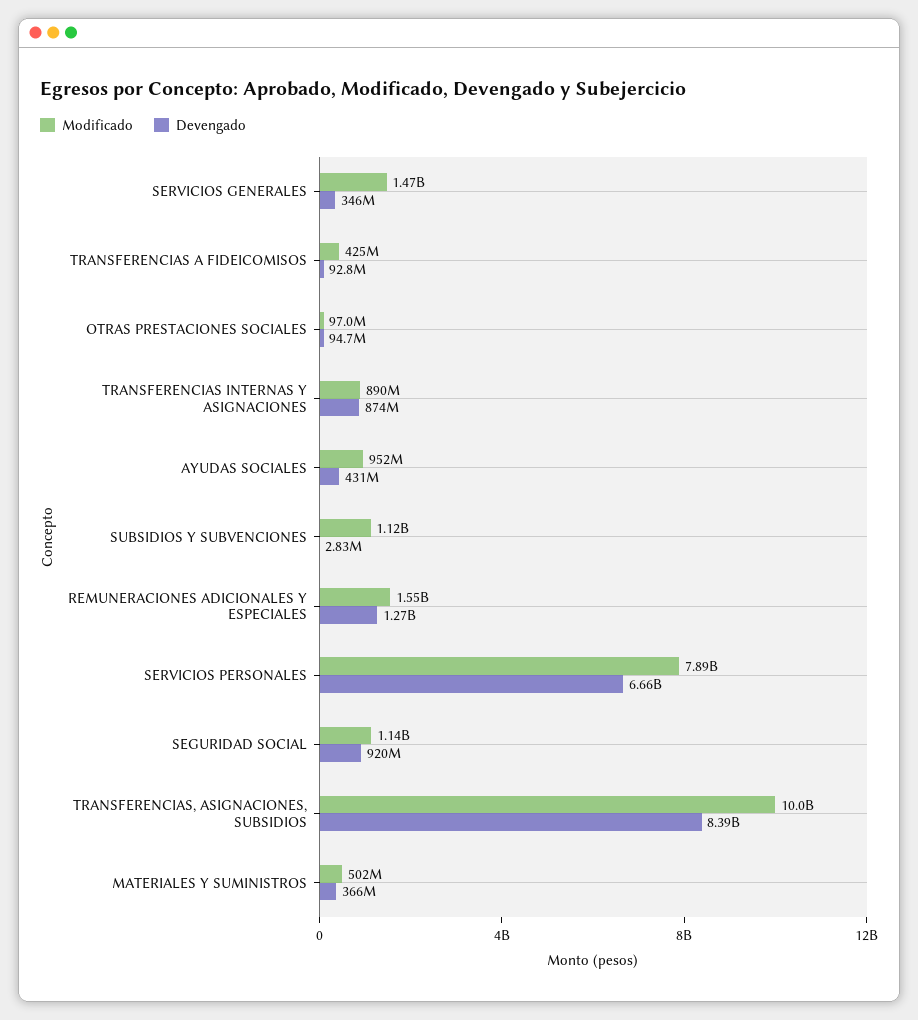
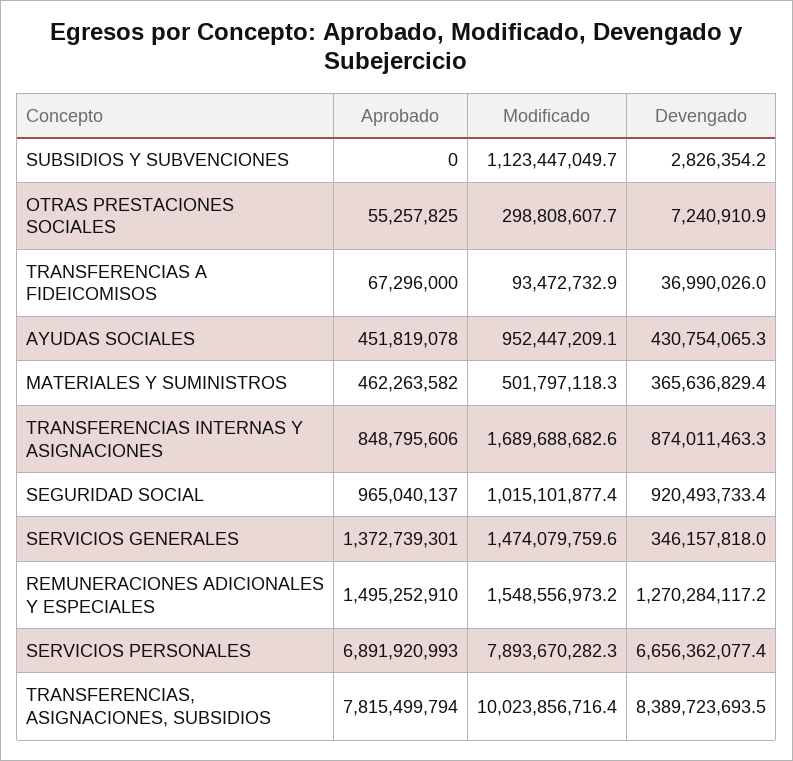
Modificado, TRANSFERENCIAS A FIDEICOMISOS: 425000000 -> 93472732.9
Devengado, TRANSFERENCIAS A FIDEICOMISOS: 92800000 -> 36990026
Modificado, OTRAS PRESTACIONES SOCIALES: 97000000 -> 298808607.7
Devengado, OTRAS PRESTACIONES SOCIALES: 94700000 -> 7240910.9
Modificado, TRANSFERENCIAS INTERNAS Y ASIGNACIONES: 890000000 -> 1689688682.6
Modificado, SEGURIDAD SOCIAL: 1140000000 -> 1015101877.4
Aprobado, SUBSIDIOS Y SUBVENCIONES: none -> 0
Aprobado, OTRAS PRESTACIONES SOCIALES: none -> 55257825
Aprobado, TRANSFERENCIAS A FIDEICOMISOS: none -> 67296000
Aprobado, AYUDAS SOCIALES: none -> 451819078
Aprobado, MATERIALES Y SUMINISTROS: none -> 462263582
Aprobado, TRANSFERENCIAS INTERNAS Y ASIGNACIONES: none -> 848795606
Aprobado, SEGURIDAD SOCIAL: none -> 965040137
Aprobado, SERVICIOS GENERALES: none -> 1372739301
Aprobado, REMUNERACIONES ADICIONALES Y ESPECIALES: none -> 1495252910
Aprobado, SERVICIOS PERSONALES: none -> 6891920993
Aprobado, TRANSFERENCIAS, ASIGNACIONES, SUBSIDIOS: none -> 7815499794

